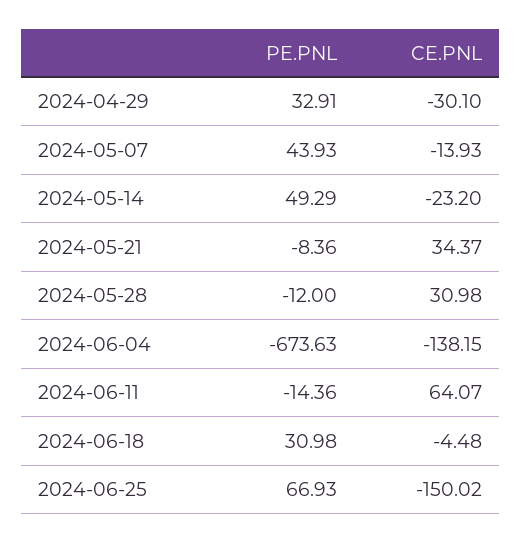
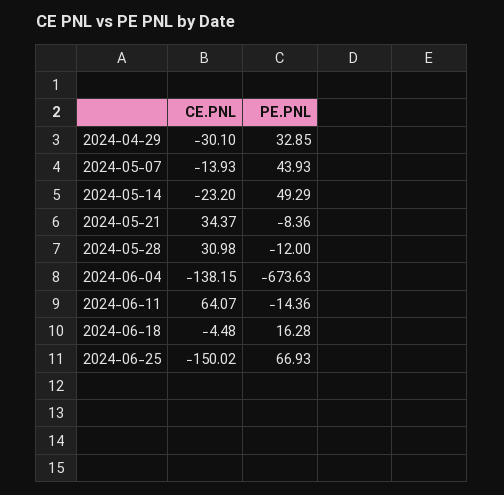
PE.PNL, 2024-04-29: 32.91 -> 32.85
PE.PNL, 2024-06-18: 30.98 -> 16.28

